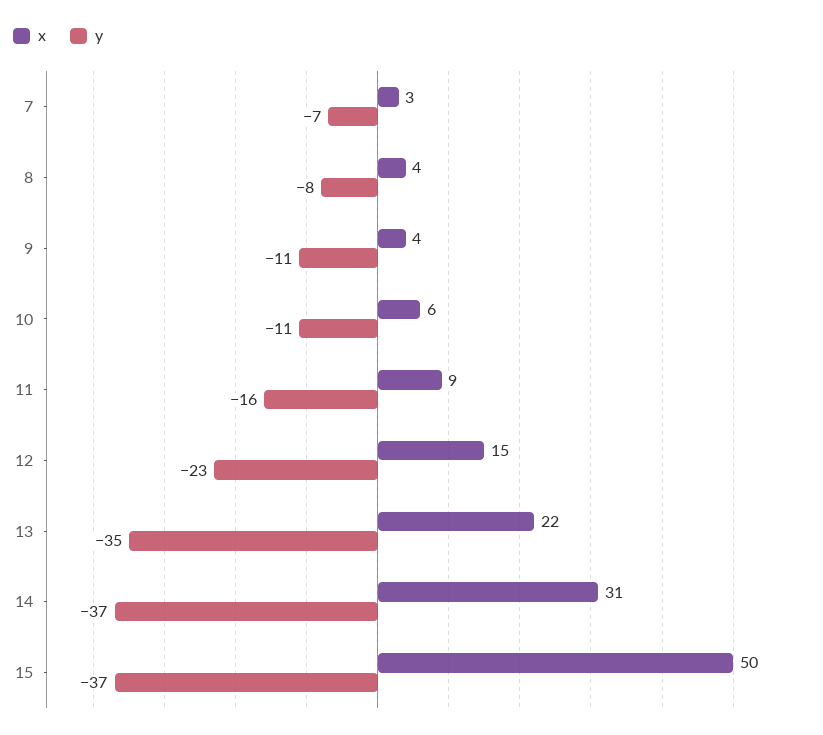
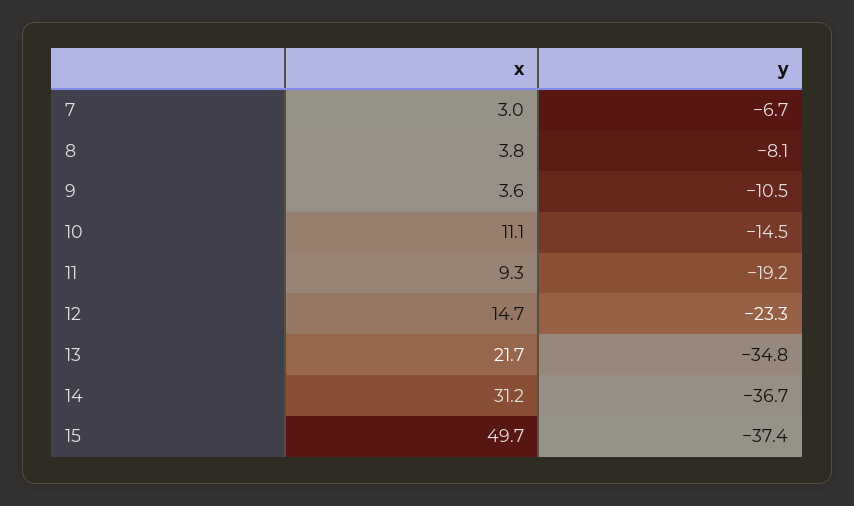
x, 10: 6 -> 11.1
y, 10: -11 -> -14.5
y, 11: -16 -> -19.2

